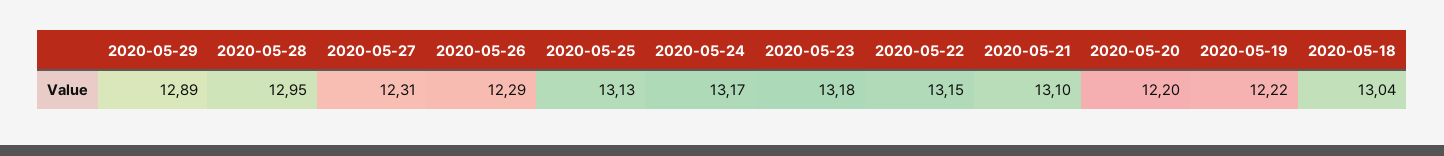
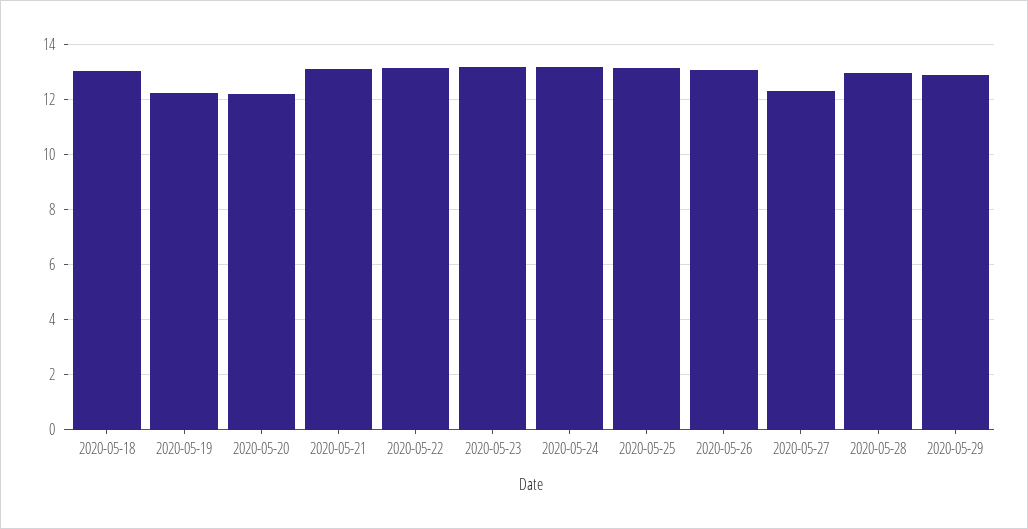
2020-05-26: 12.29 -> 13

